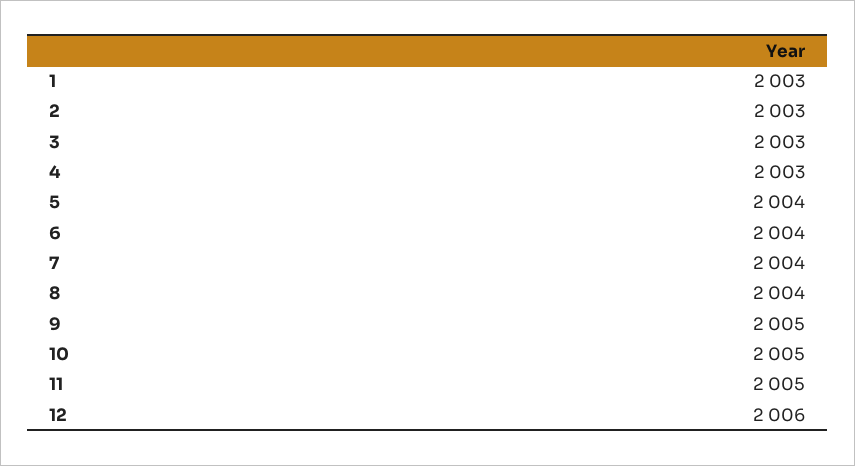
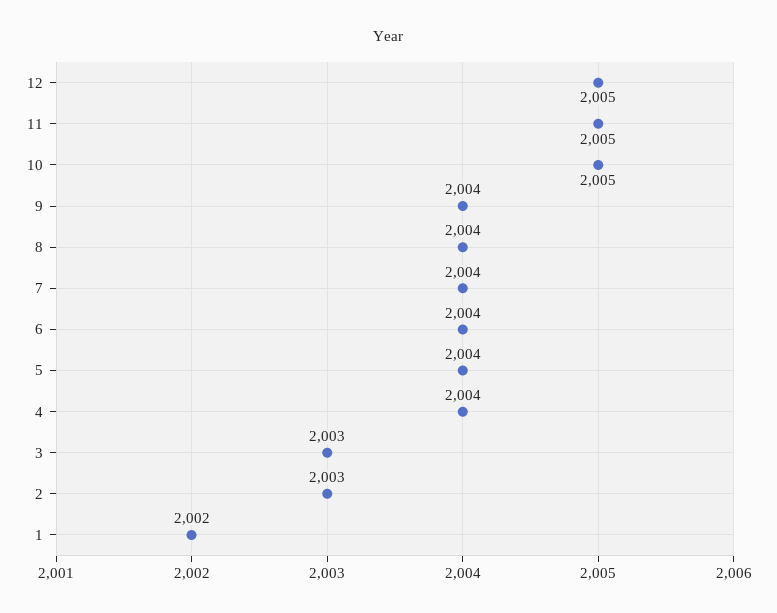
1: 2003 -> 2002
4: 2003 -> 2004
9: 2005 -> 2004
12: 2006 -> 2005

